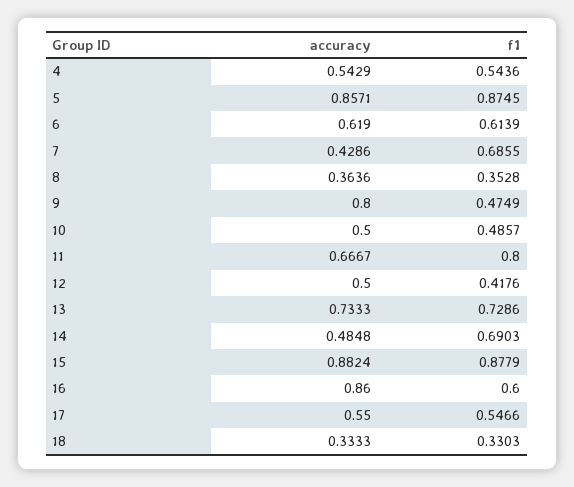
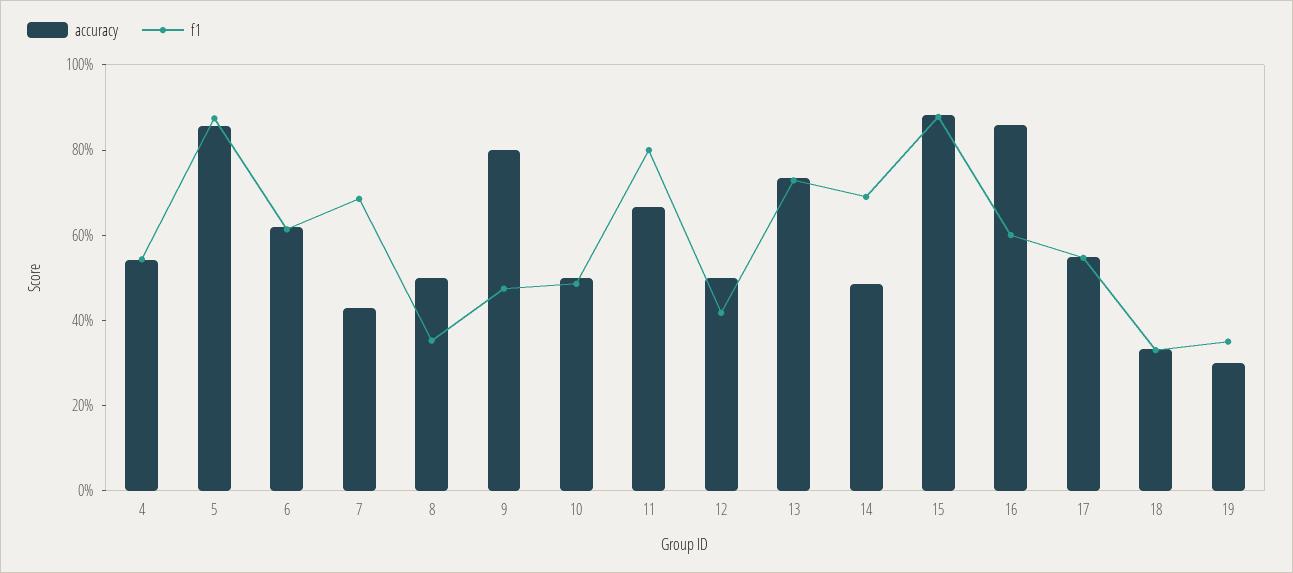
accuracy, 8: 0.3636 -> 0.5
accuracy, 19: none -> 0.3
f1, 19: none -> 0.35

